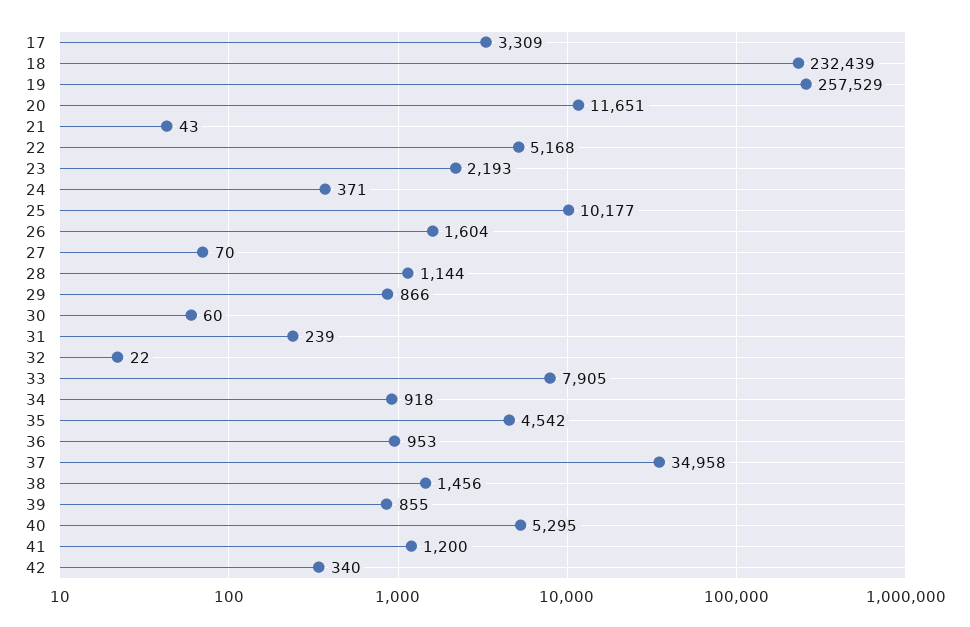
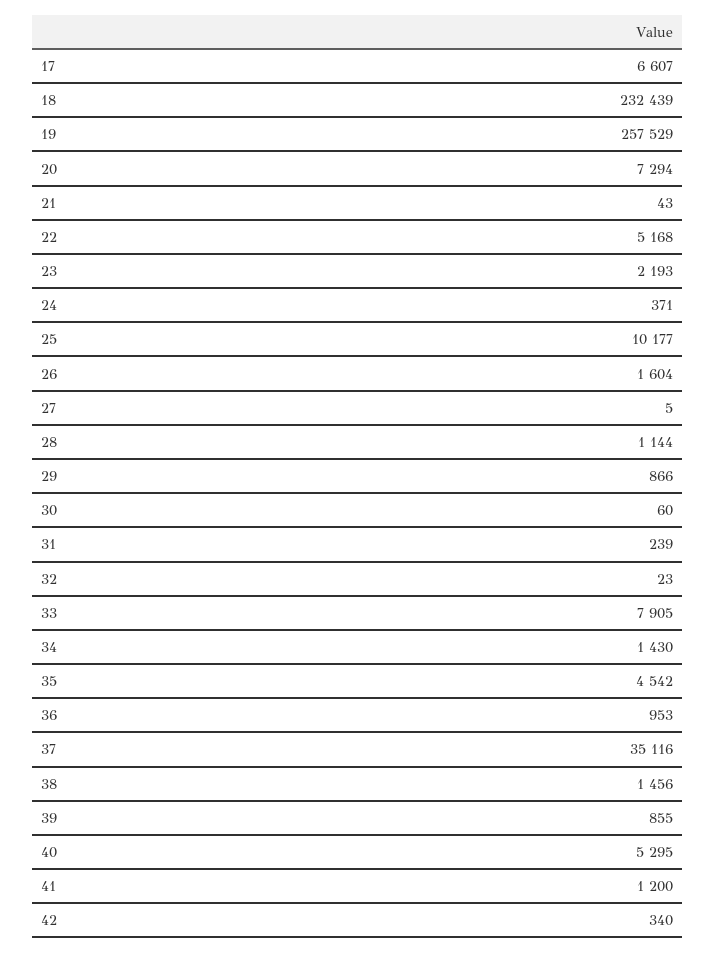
17: 3309 -> 6607
20: 11651 -> 7294
27: 70 -> 5
32: 22 -> 23
34: 918 -> 1430
37: 34958 -> 35116

